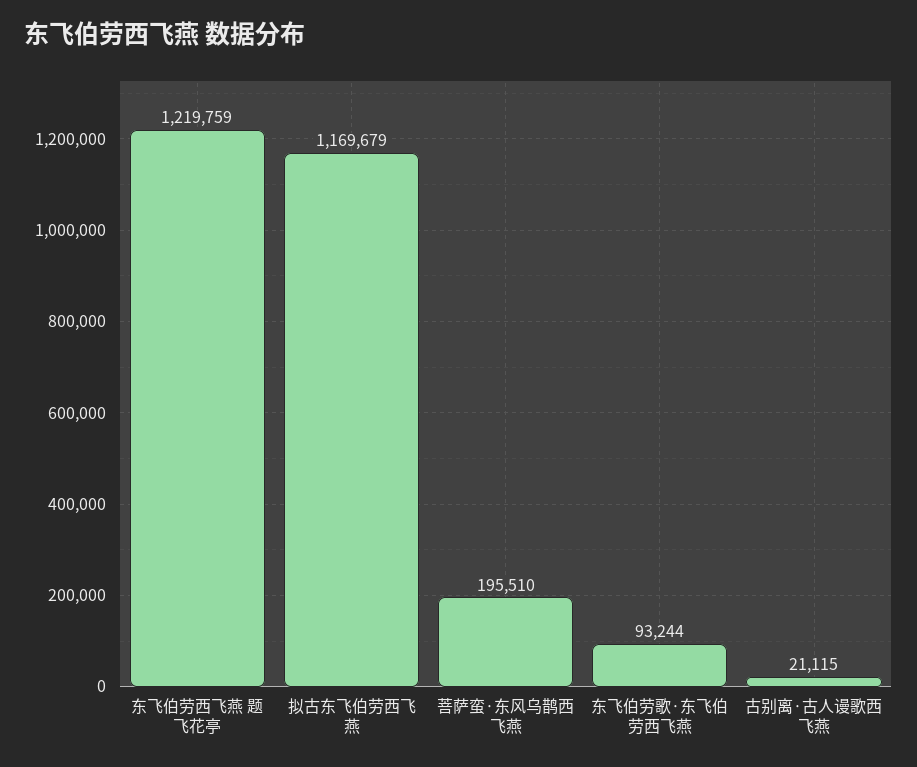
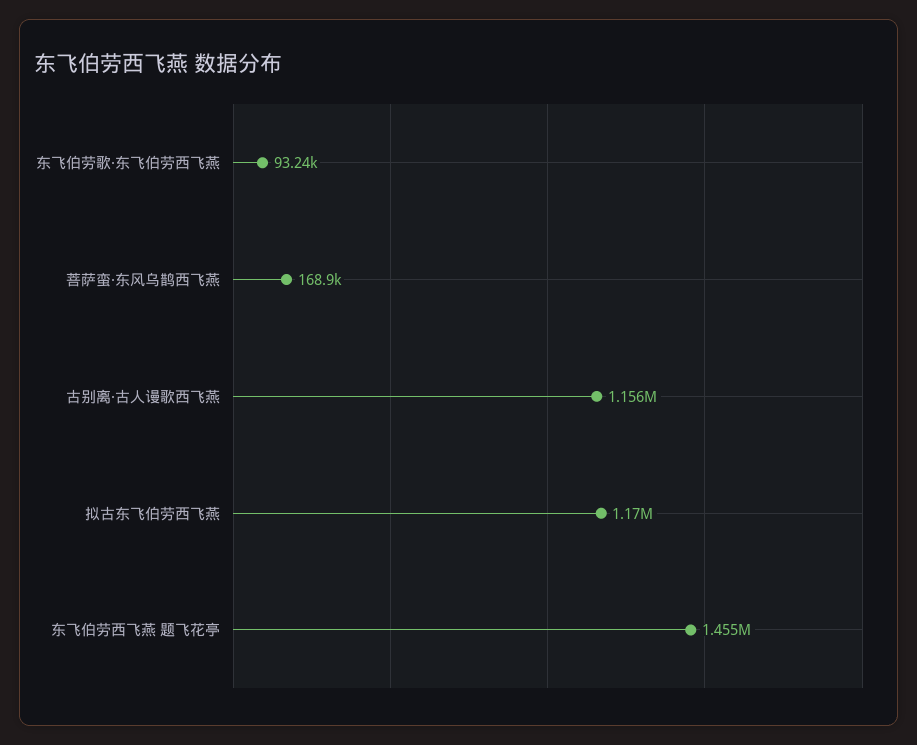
东飞伯劳西飞燕 题飞花亭: 1219759 -> 1455000
菩萨蛮·东风乌鹊西飞燕: 195510 -> 168900
古别离·古人谩歌西飞燕: 21115 -> 1156000

